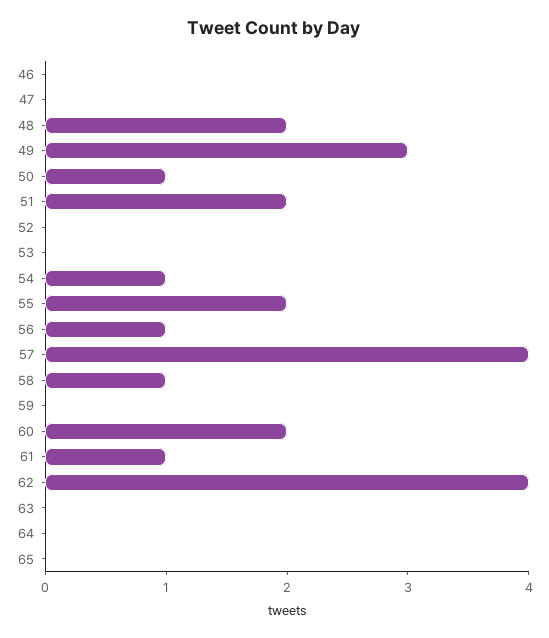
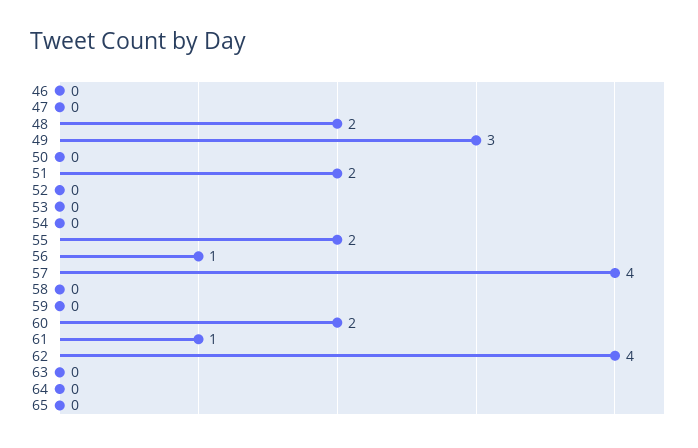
50: 1 -> 0
54: 1 -> 0
58: 1 -> 0

